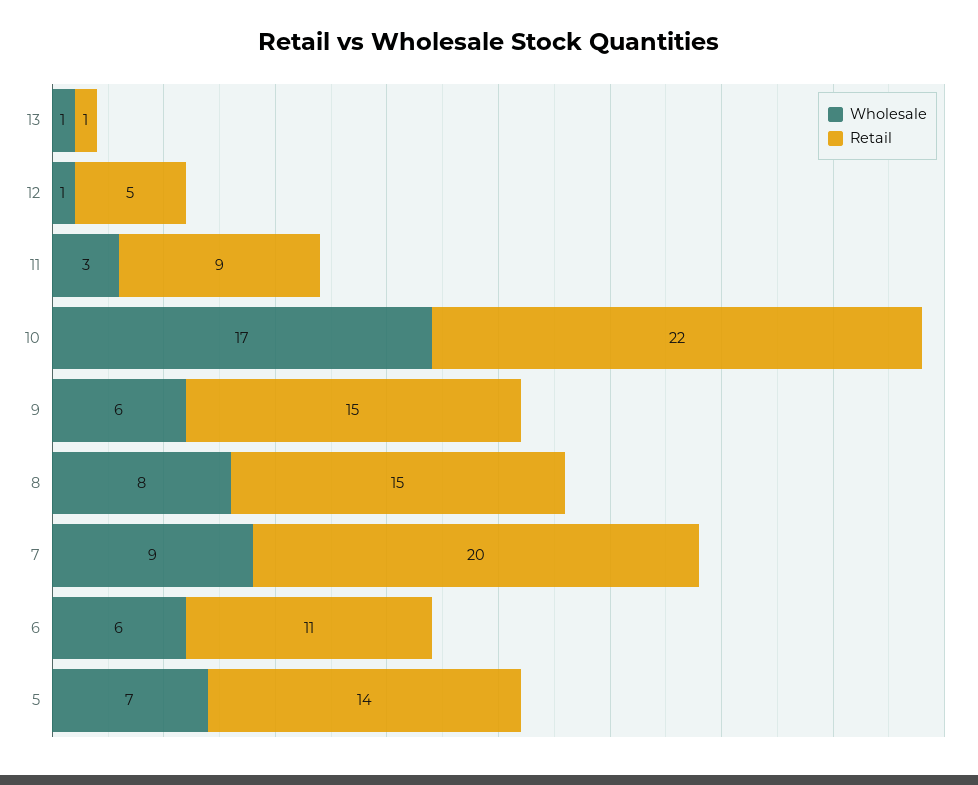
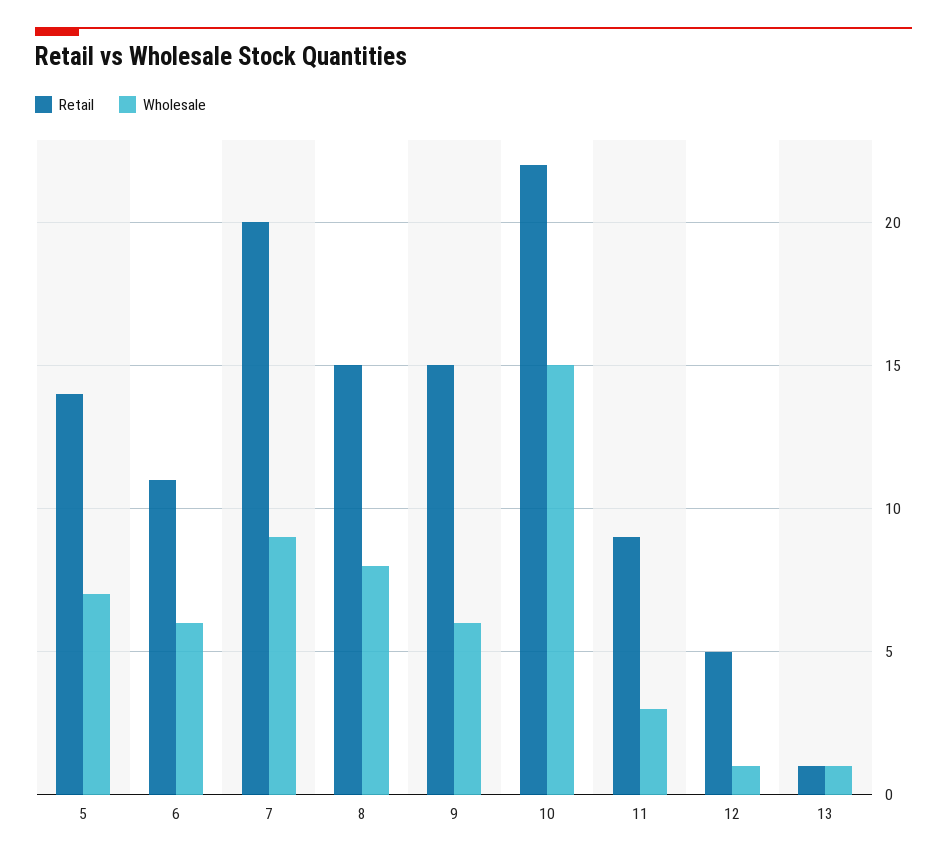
Wholesale, 10: 17 -> 15

